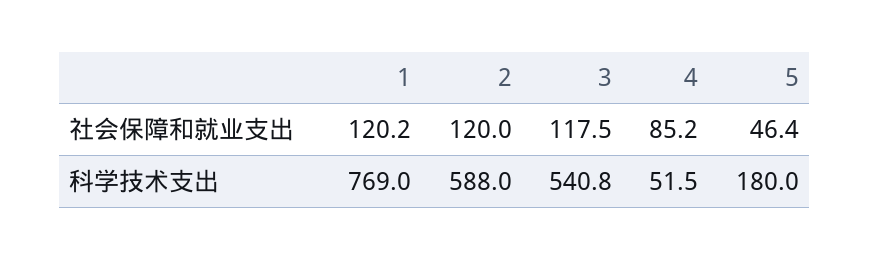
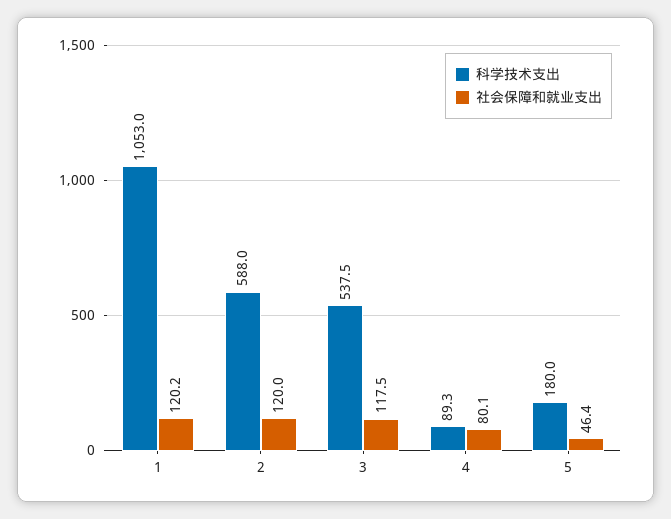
社会保障和就业支出, 4: 85.2 -> 80.1
科学技术支出, 1: 769 -> 1053
科学技术支出, 3: 540.8 -> 537.5
科学技术支出, 4: 51.5 -> 89.3

